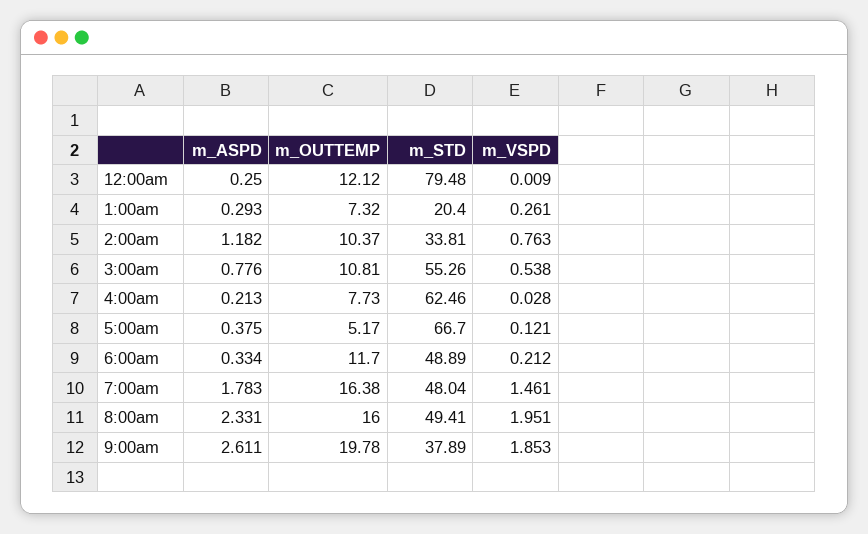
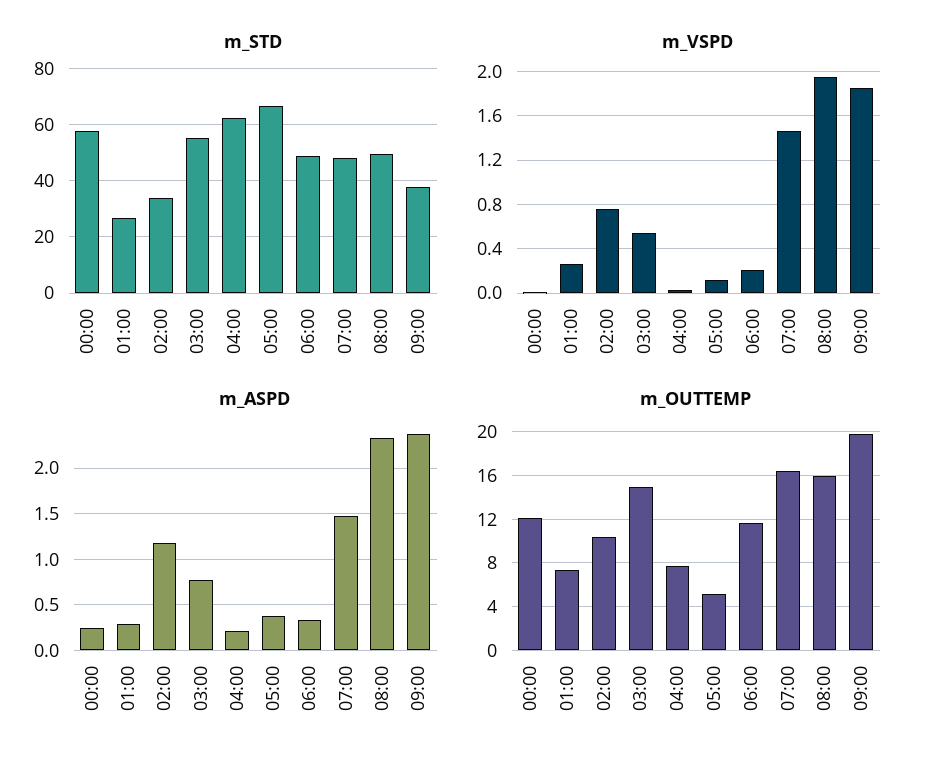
m_STD, 12:00am: 79.48 -> 57.5
m_STD, 1:00am: 20.4 -> 27.5
m_OUTTEMP, 3:00am: 10.81 -> 15
m_ASPD, 7:00am: 1.783 -> 1.5
m_ASPD, 9:00am: 2.611 -> 2.4

